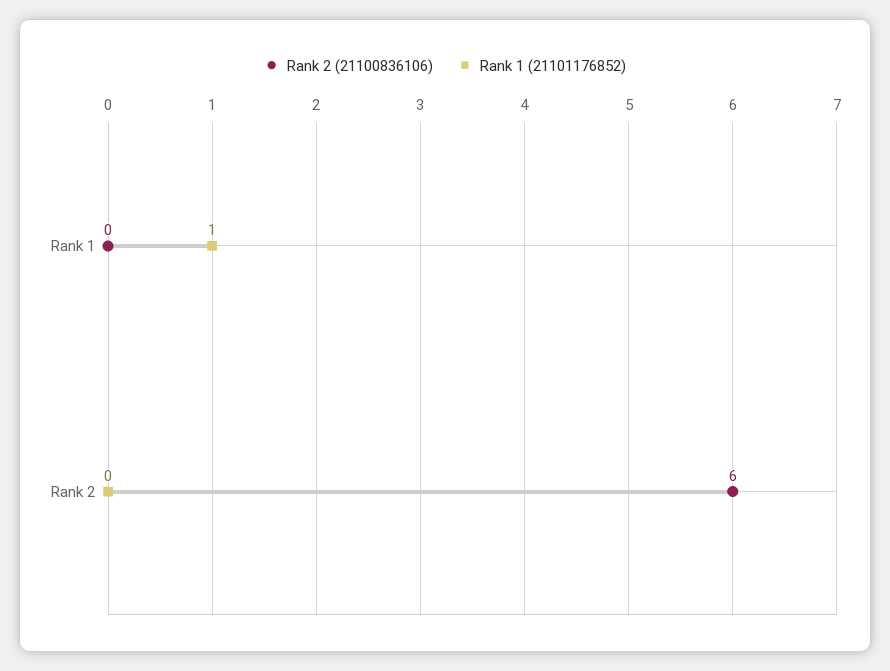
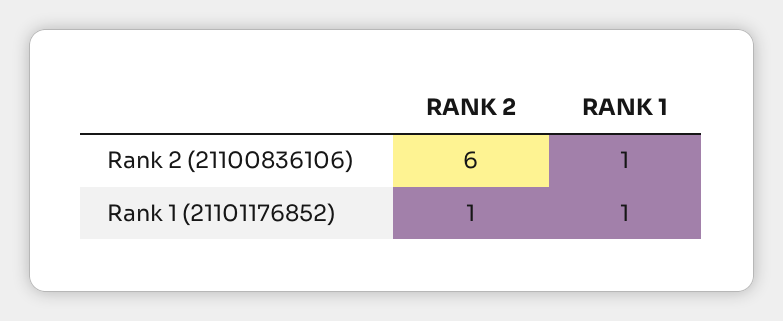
Rank 2 (21100836106), Rank 1: 0 -> 1
Rank 1 (21101176852), Rank 2: 0 -> 1

